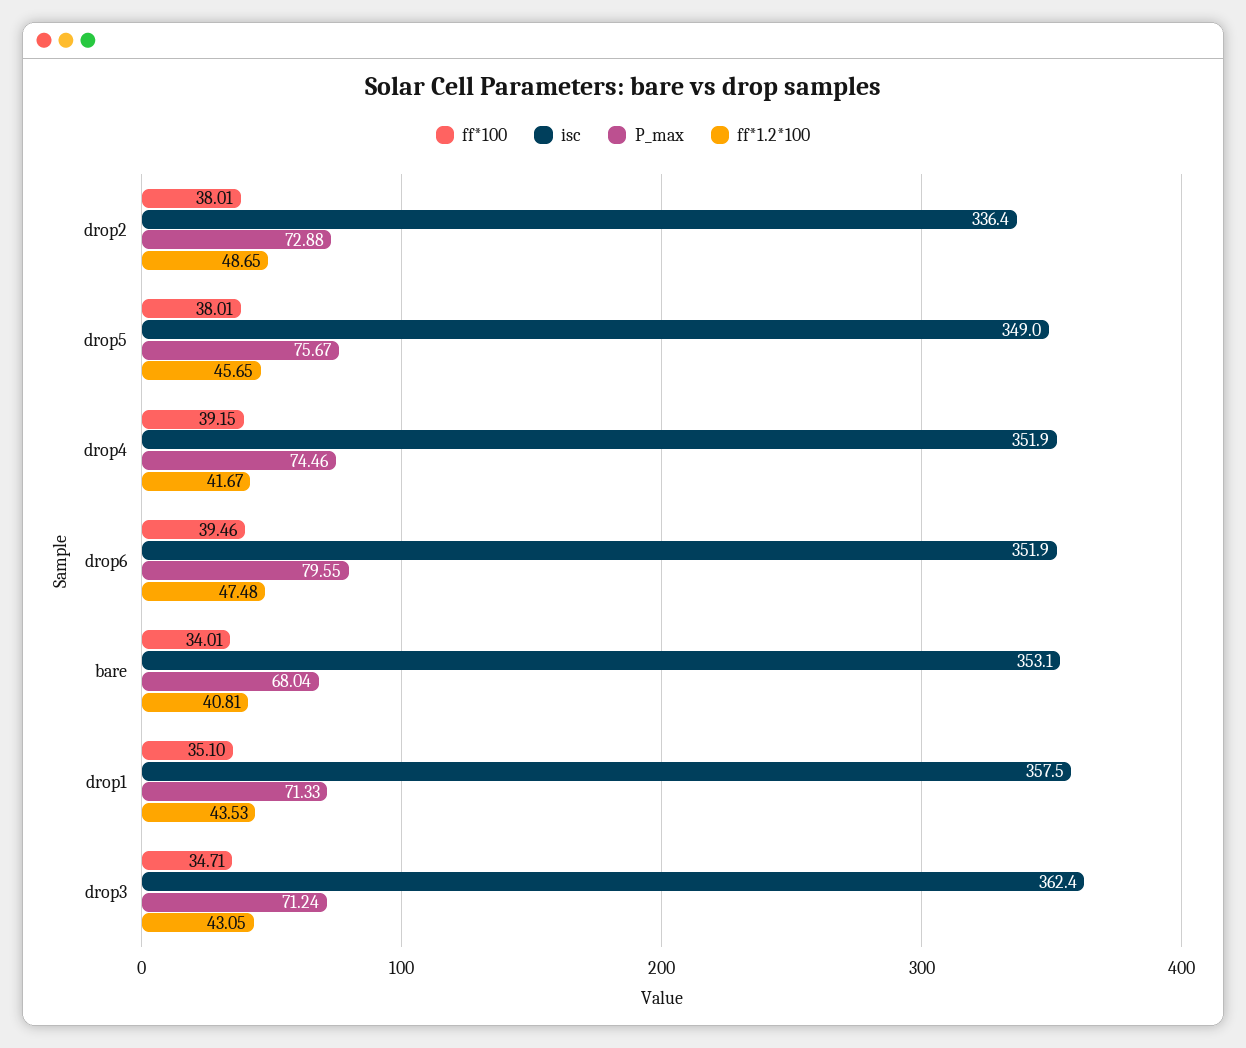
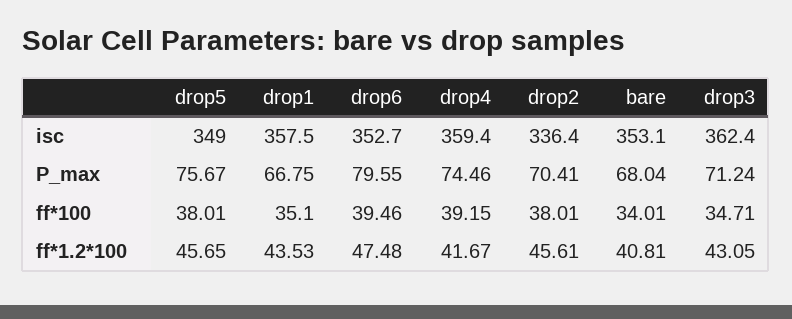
P_max, drop2: 72.88 -> 70.41
ff*1.2*100, drop2: 48.65 -> 45.61
isc, drop4: 351.9 -> 359.4
isc, drop6: 351.9 -> 352.7
P_max, drop1: 71.33 -> 66.75

